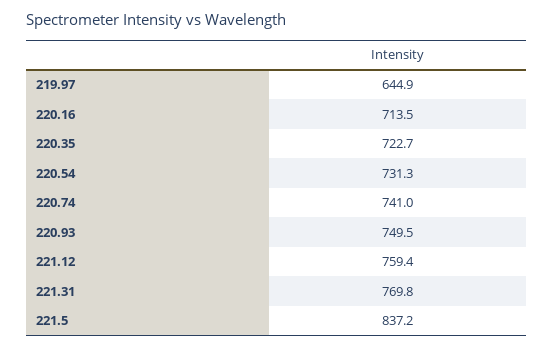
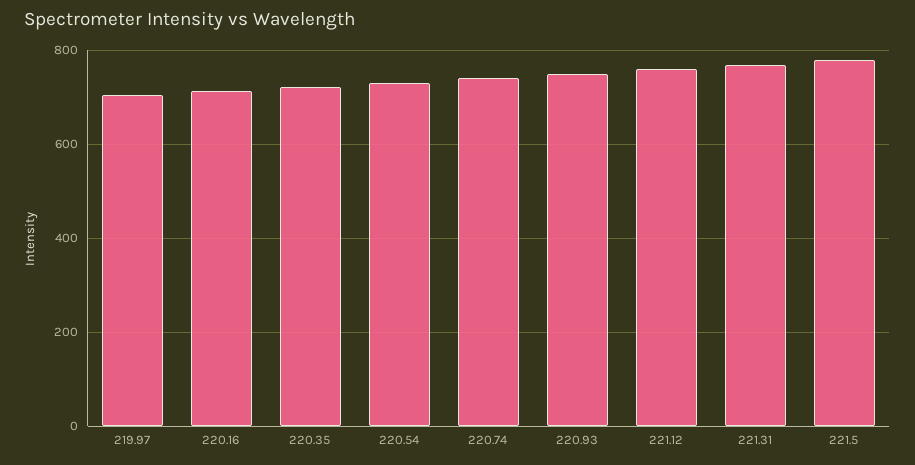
219.97: 644.9 -> 700
221.5: 837.2 -> 780

